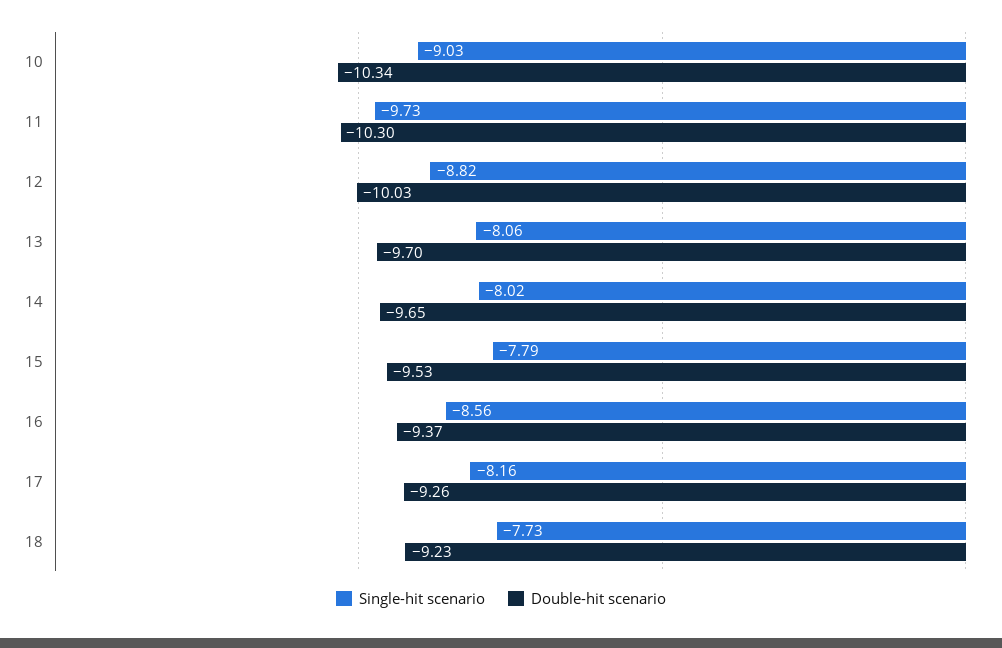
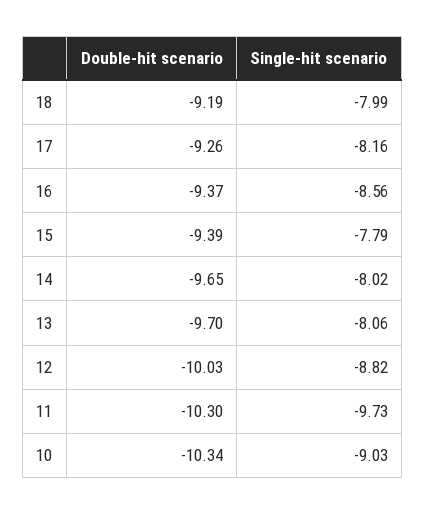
Double-hit scenario, 15: -9.53 -> -9.39
Single-hit scenario, 18: -7.73 -> -7.99
Double-hit scenario, 18: -9.23 -> -9.19

